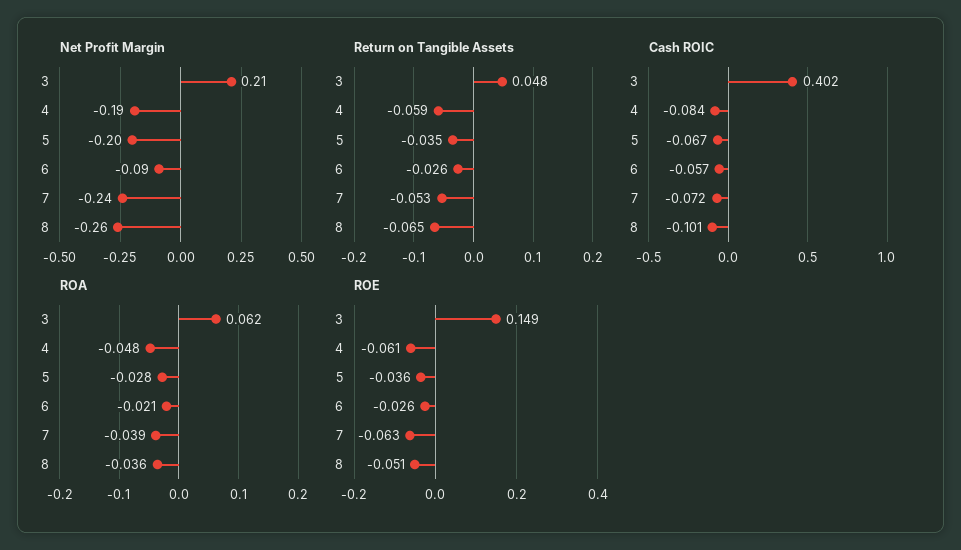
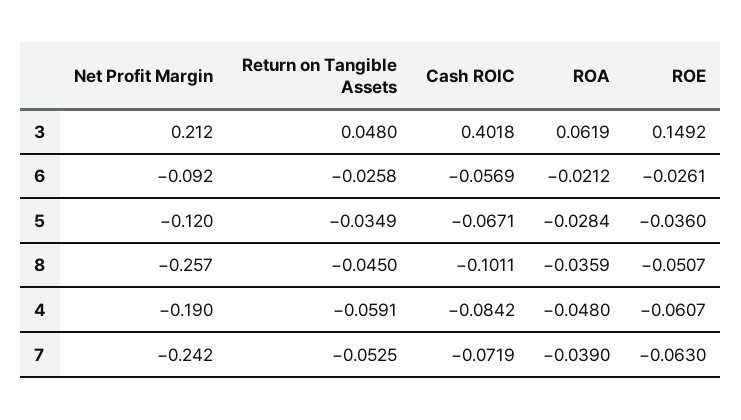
Net Profit Margin, 5: -0.2 -> -0.12
Return on Tangible Assets, 8: -0.065 -> -0.045

